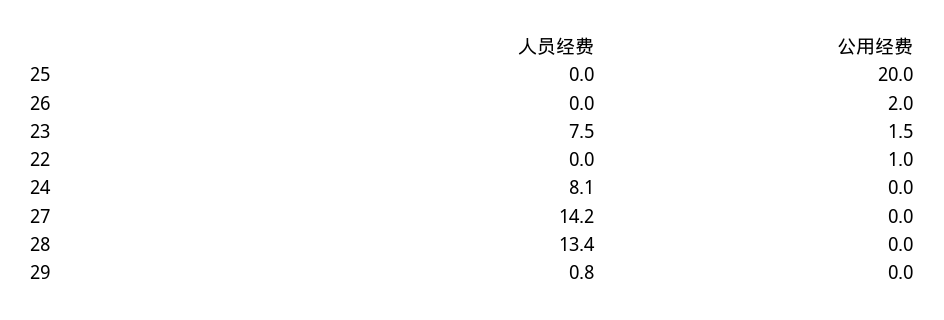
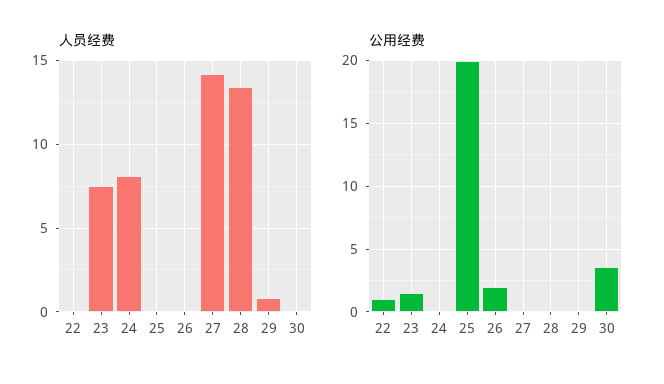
人员经费, 30: none -> 0
公用经费, 30: none -> 3.5

